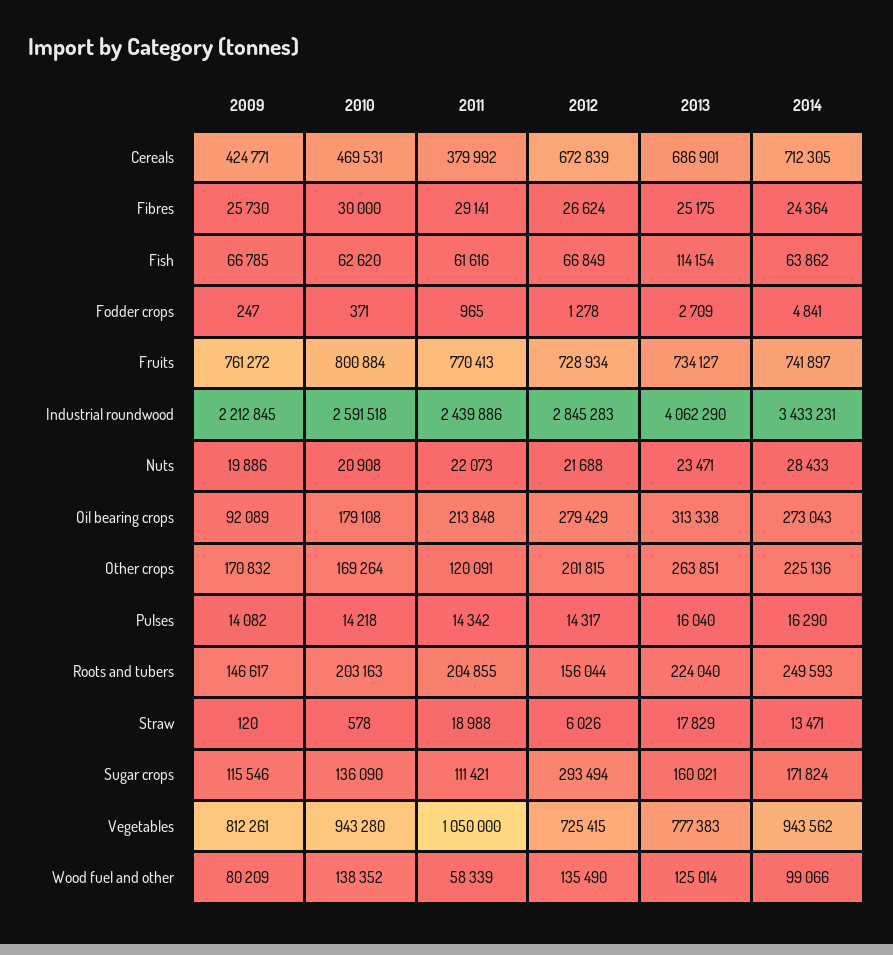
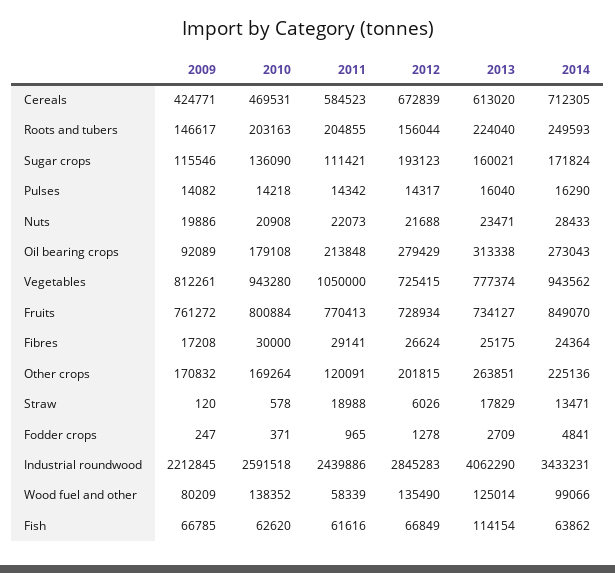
2011, Cereals: 379992 -> 584523
2013, Cereals: 686901 -> 613020
2009, Fibres: 25730 -> 17208
2014, Fruits: 741897 -> 849070
2012, Sugar crops: 293494 -> 193123
2013, Vegetables: 777383 -> 777374

